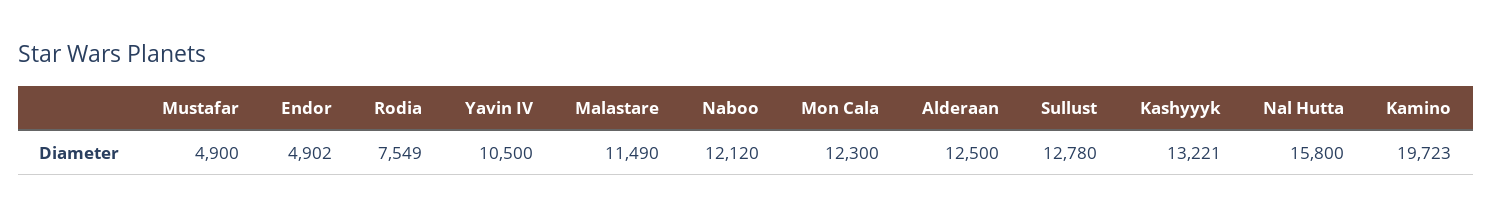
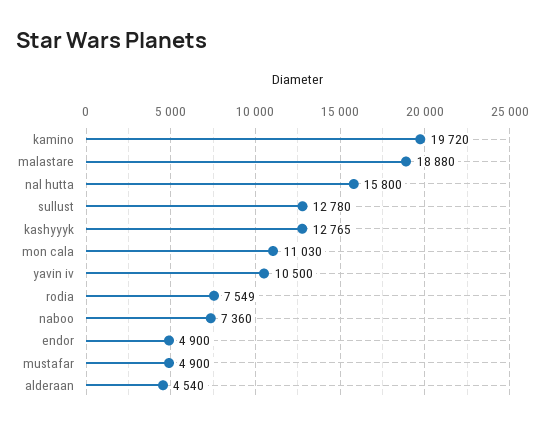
Endor: 4902 -> 4900
Malastare: 11490 -> 18880
Naboo: 12120 -> 7360
Mon Cala: 12300 -> 11030
Alderaan: 12500 -> 4540
Kashyyyk: 13221 -> 12765
Kamino: 19723 -> 19720

